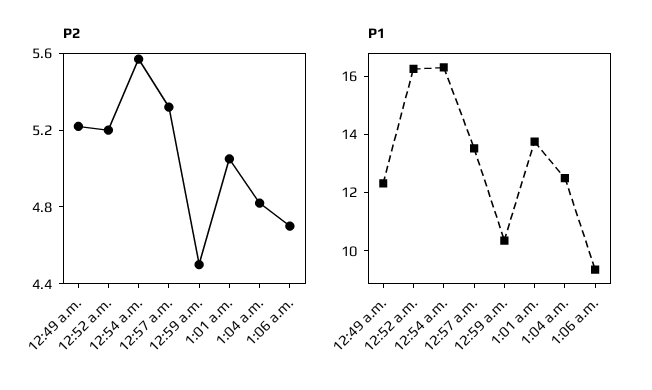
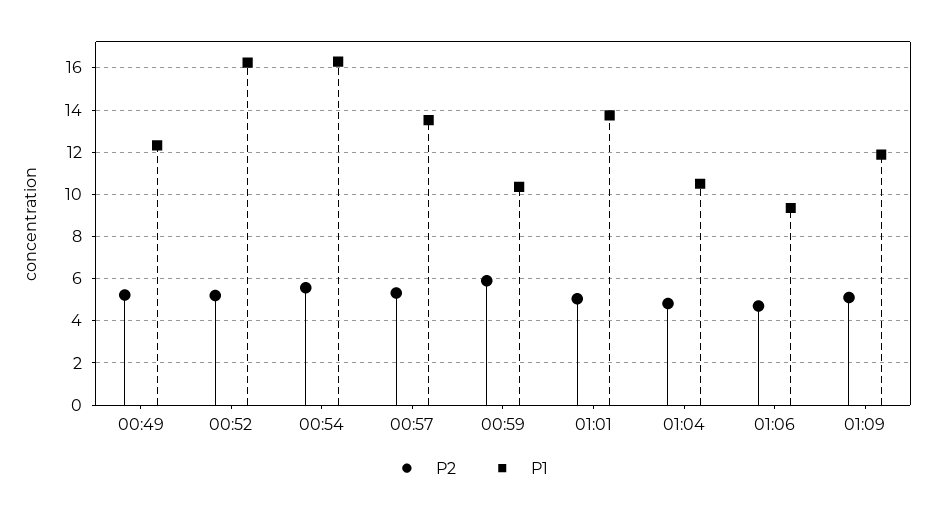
P2, 12:59 a.m.: 4.5 -> 6
P1, 1:04 a.m.: 12.5 -> 10.5
P2, 01:09: none -> 5
P1, 01:09: none -> 12

